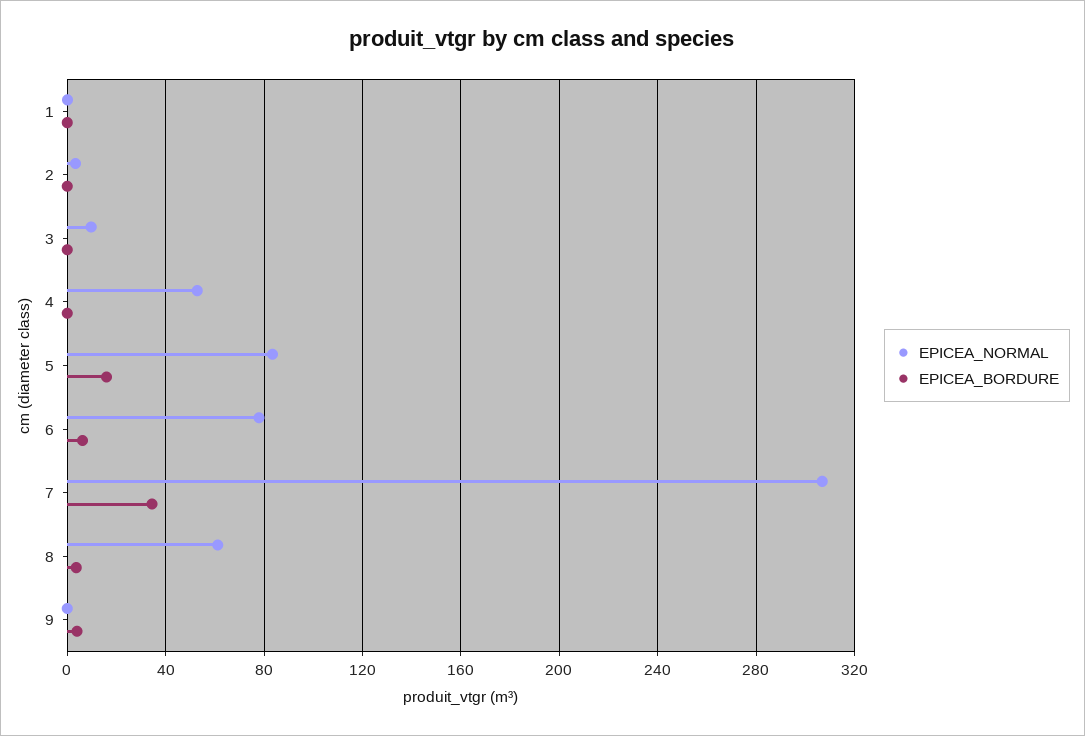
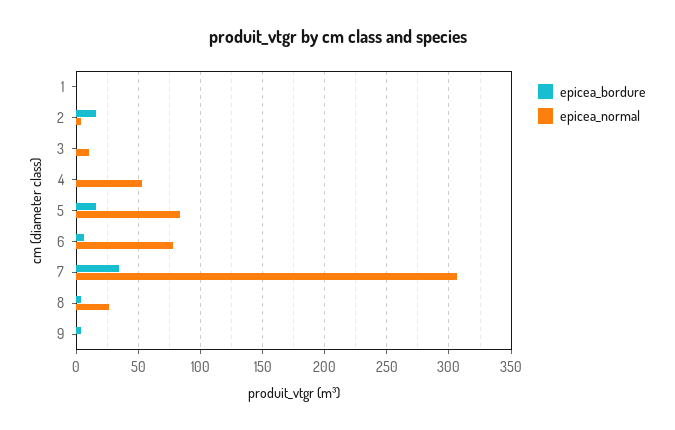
EPICEA_BORDURE, 2: 0 -> 15
EPICEA_NORMAL, 8: 60 -> 25

